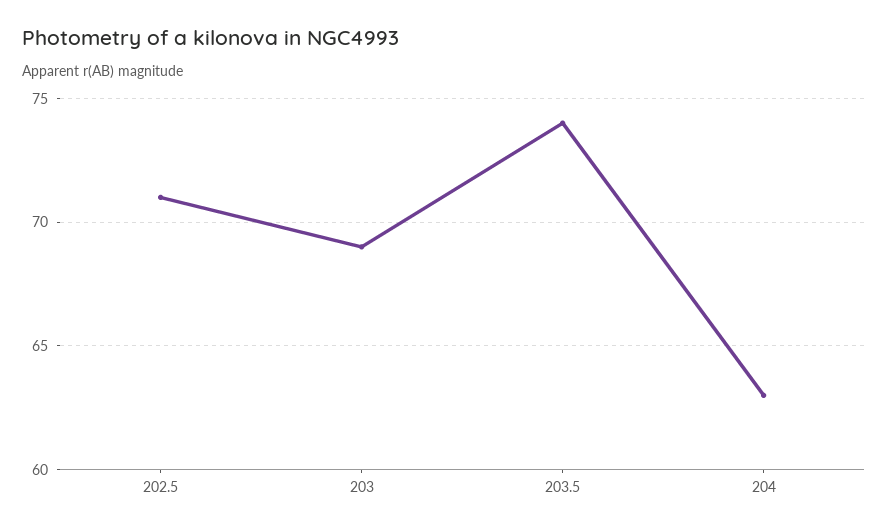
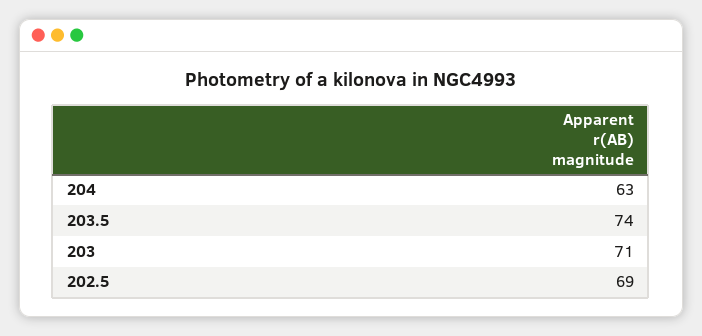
202.5: 71 -> 69
203: 69 -> 71

